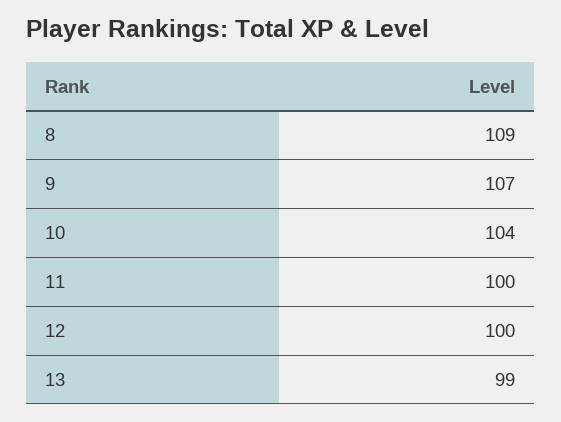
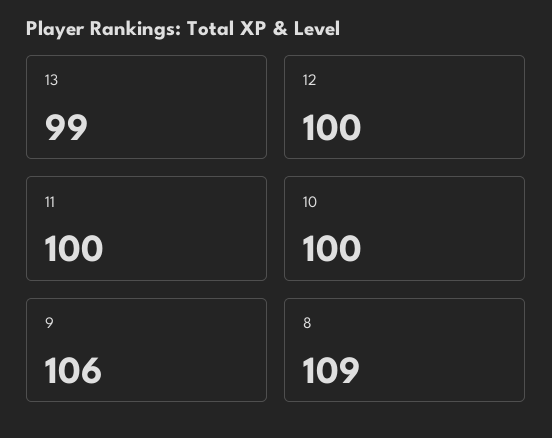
9: 107 -> 106
10: 104 -> 100

